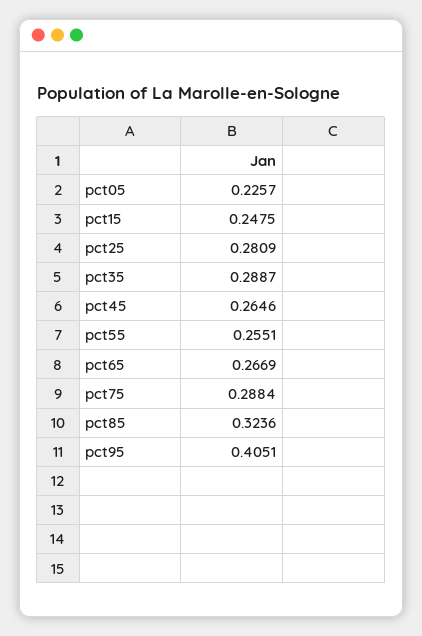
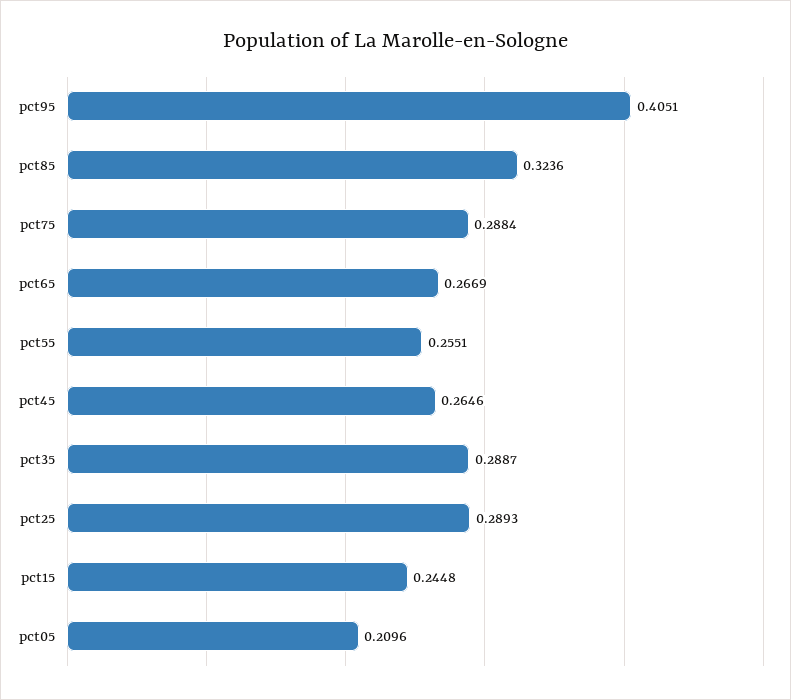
pct05: 0.2257 -> 0.2096
pct15: 0.2475 -> 0.2448
pct25: 0.2809 -> 0.2893

